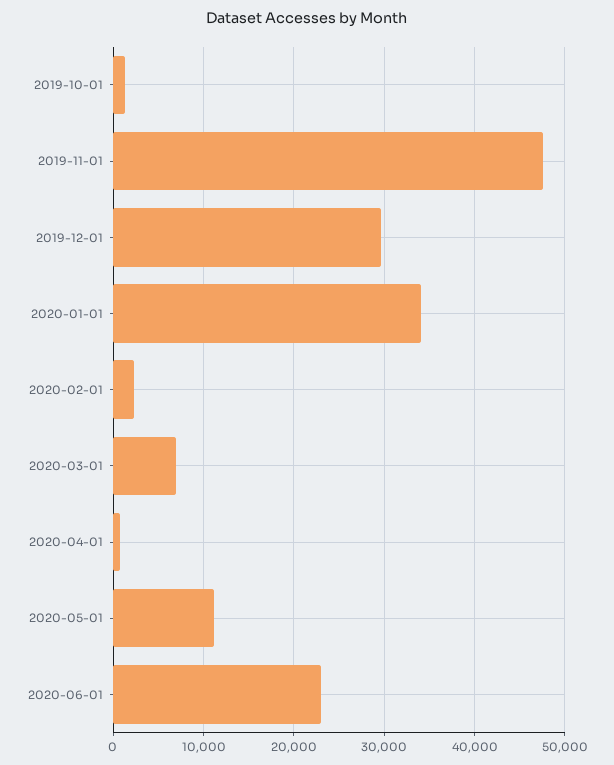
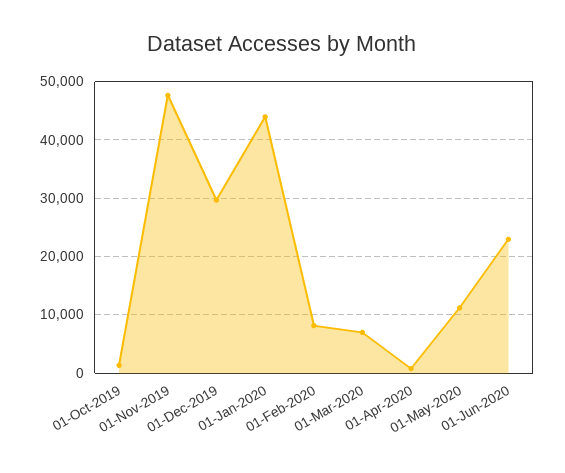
2020-01-01: 34000 -> 44000
2020-02-01: 2000 -> 8000

